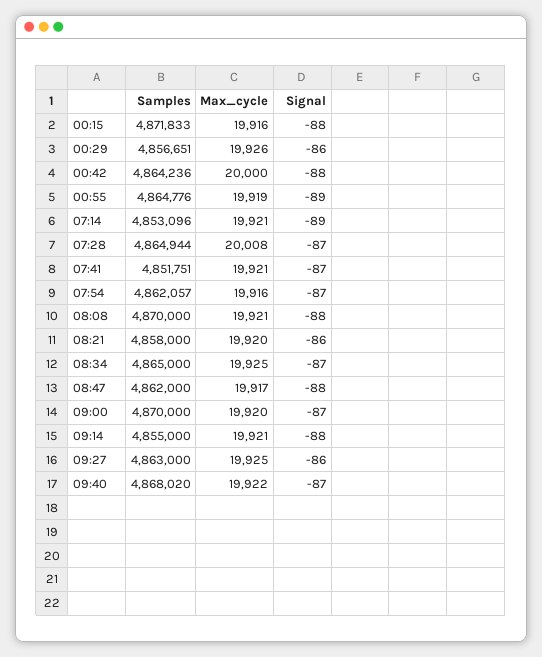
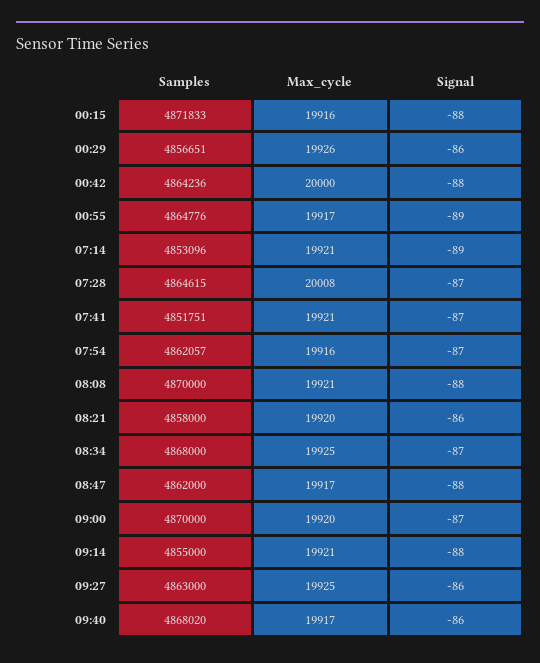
Max_cycle, 00:55: 19919 -> 19917
Samples, 07:28: 4864944 -> 4864615
Samples, 08:34: 4865000 -> 4868000
Max_cycle, 09:40: 19922 -> 19917
Signal, 09:40: -87 -> -86

